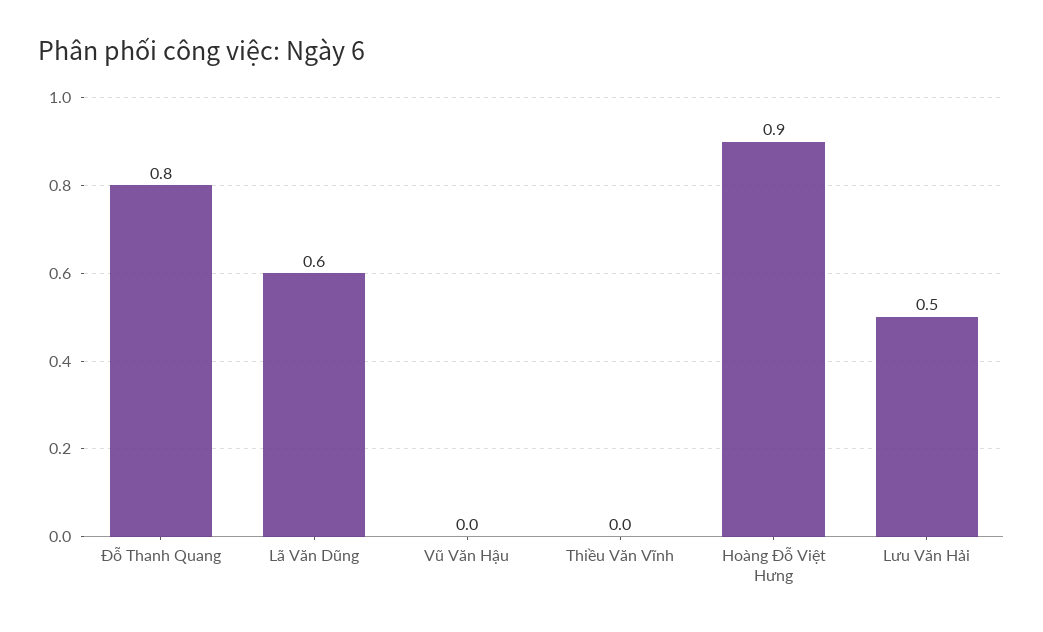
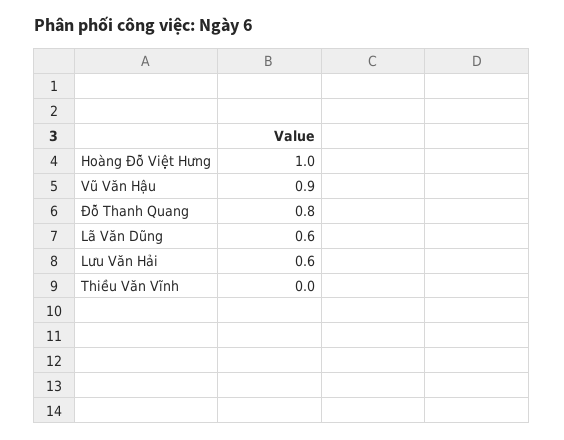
Vũ Văn Hậu: 0 -> 0.9
Hoàng Đỗ Việt Hưng: 0.9 -> 1
Lưu Văn Hải: 0.5 -> 0.6

